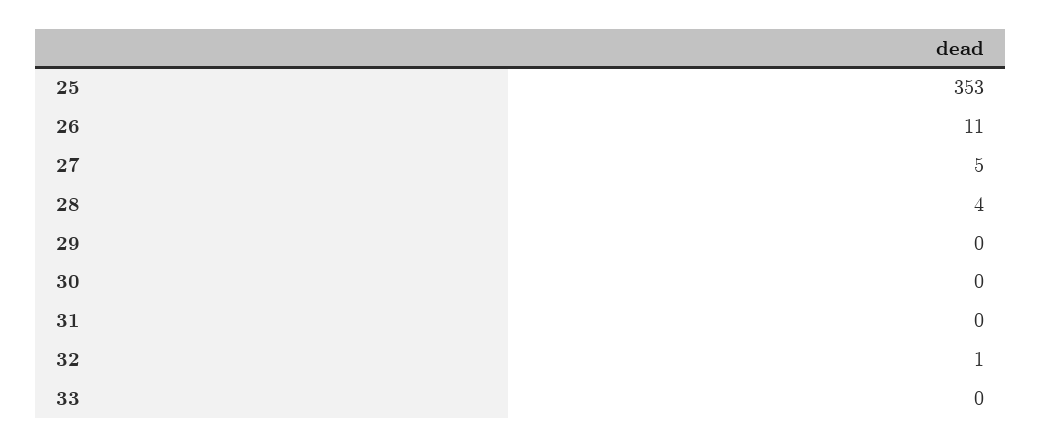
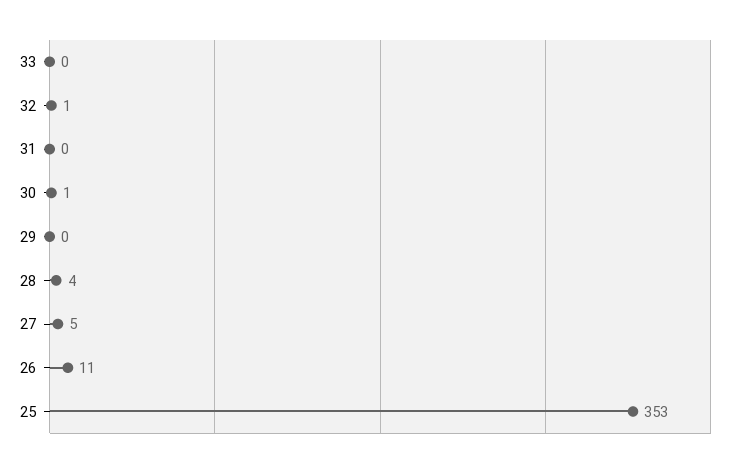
30: 0 -> 1

